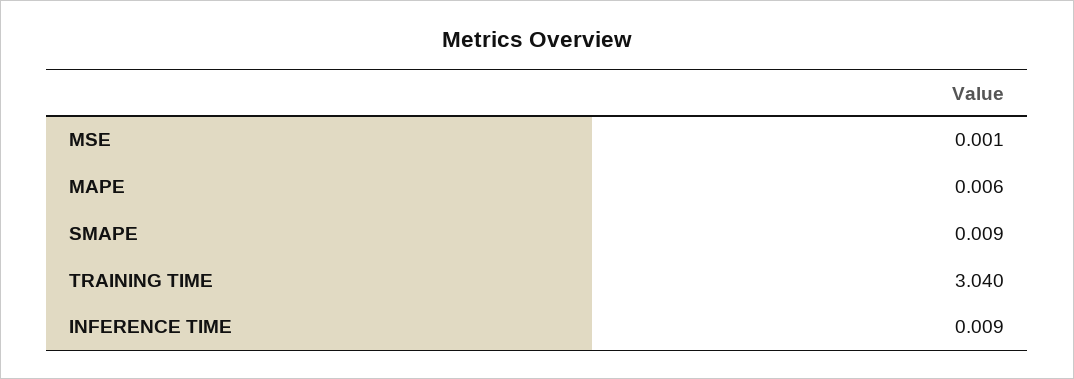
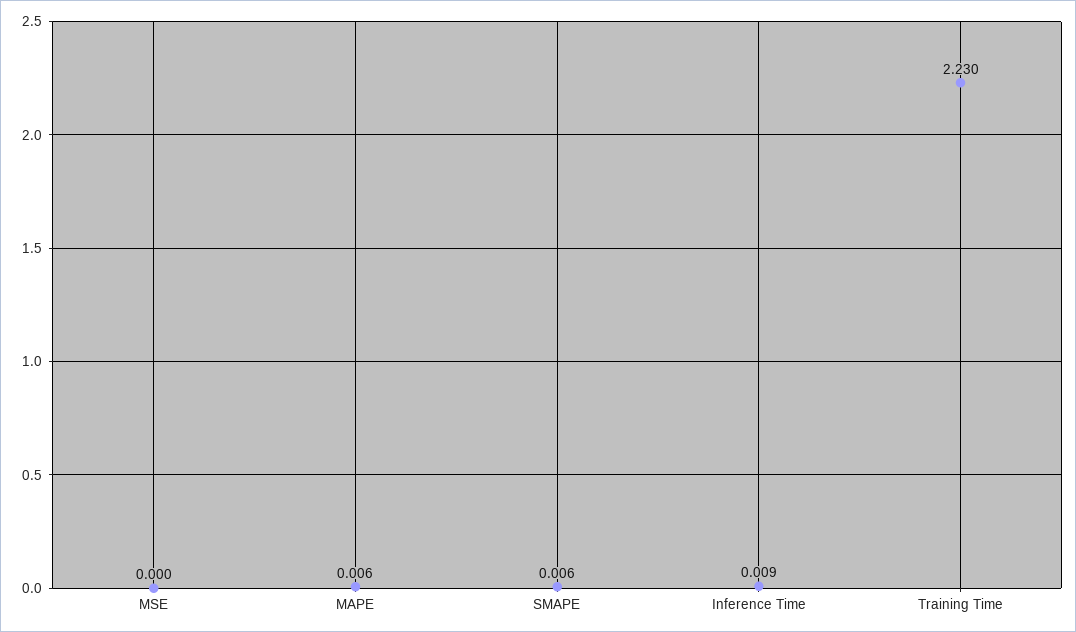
MSE: 0.001 -> 0
SMAPE: 0.009 -> 0.006
TRAINING TIME: 3.04 -> 2.23

